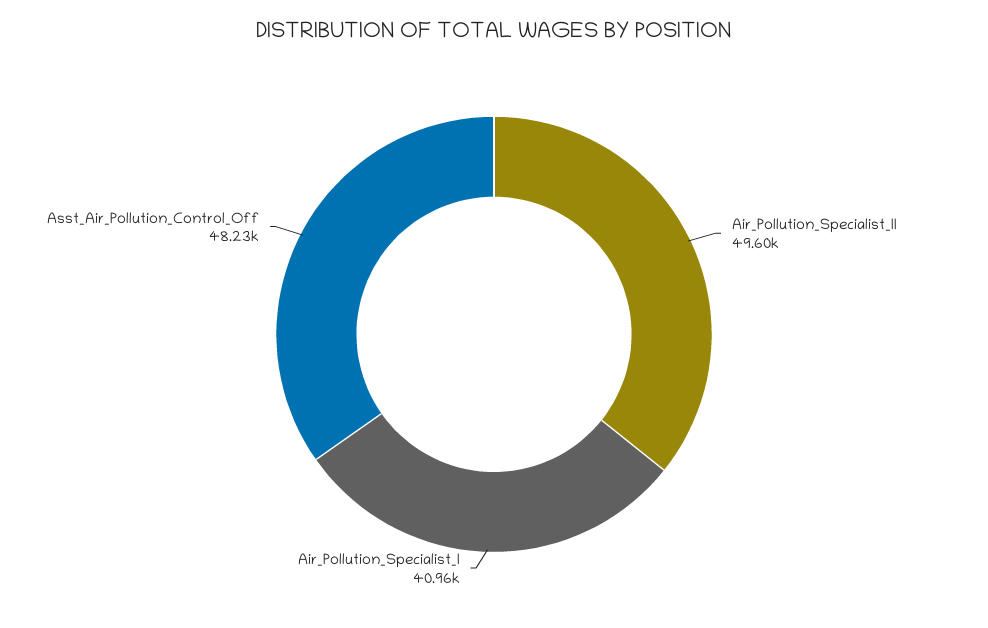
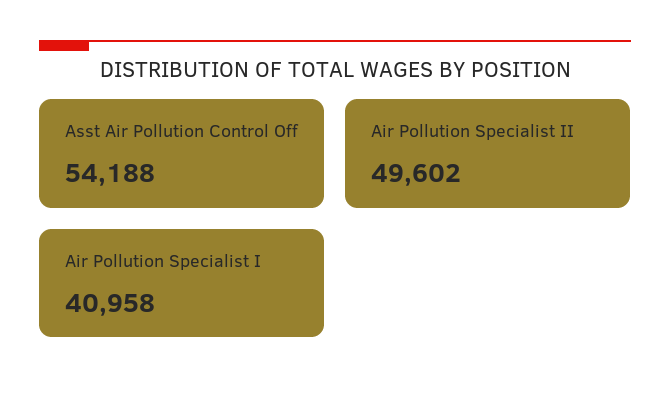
Asst_Air_Pollution_Control_Off: 48230 -> 54188

